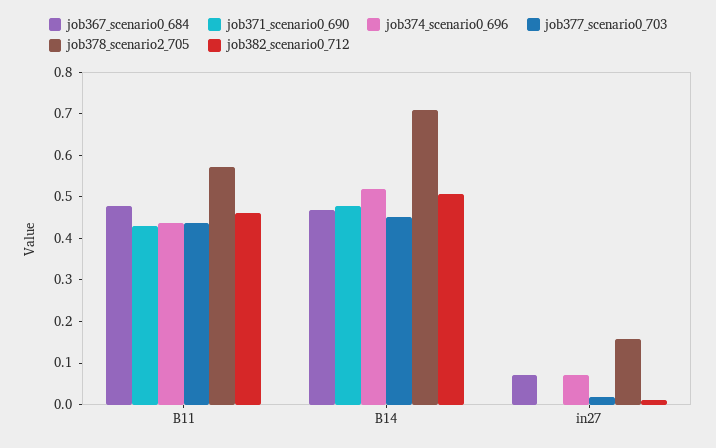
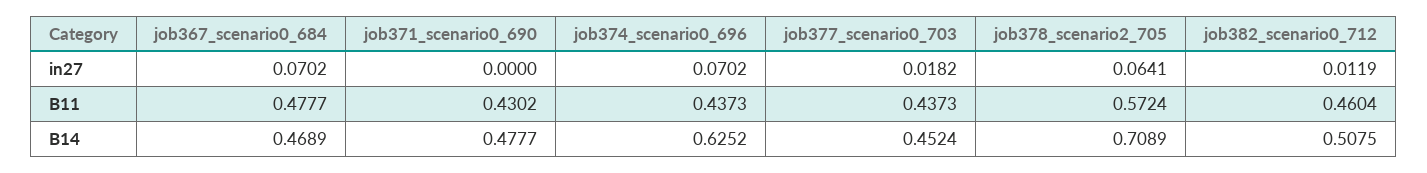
job374_scenario0_696, B14: 0.52 -> 0.6252
job378_scenario2_705, in27: 0.16 -> 0.0641

